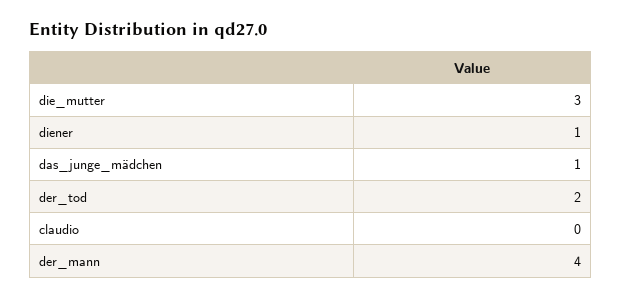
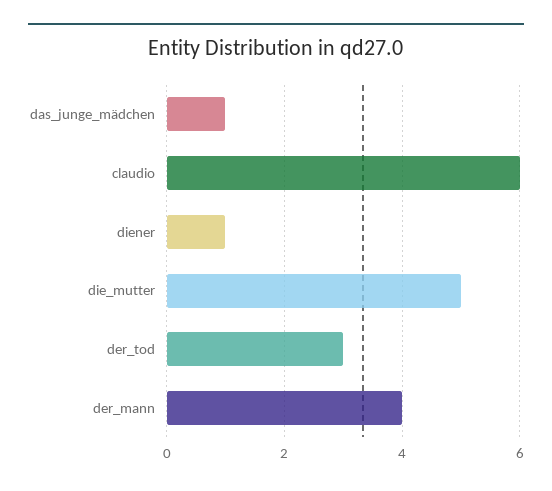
die_mutter: 3 -> 5
der_tod: 2 -> 3
claudio: 0 -> 6

